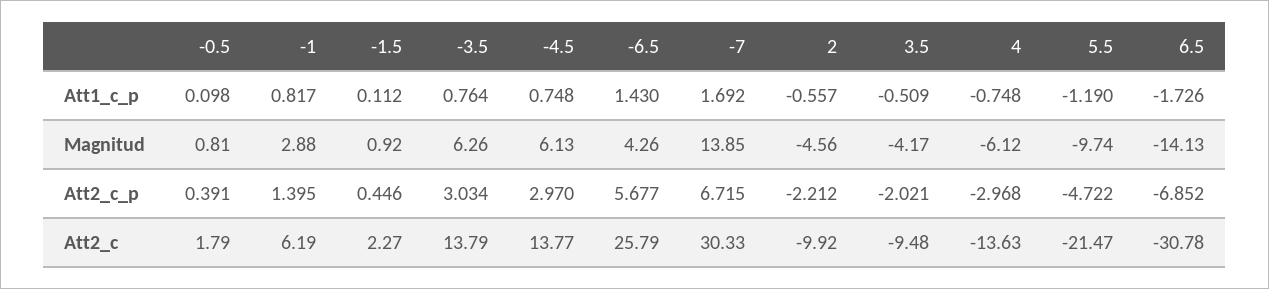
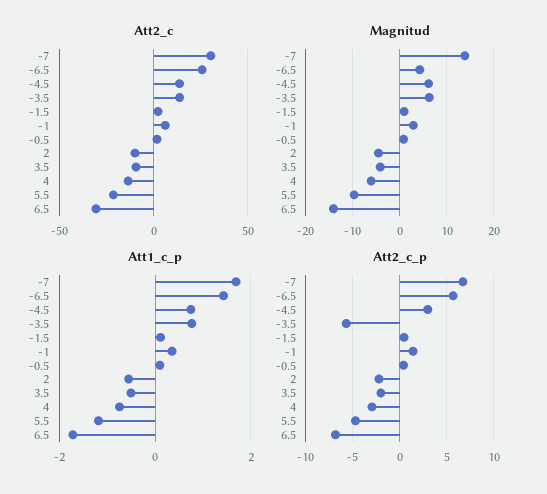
Att1_c_p, -1: 0.817 -> 0.4
Att2_c_p, -3.5: 3.034 -> -6

